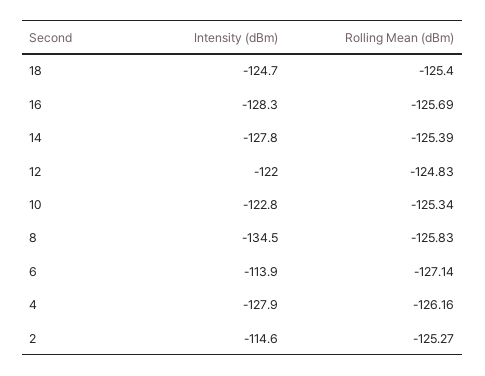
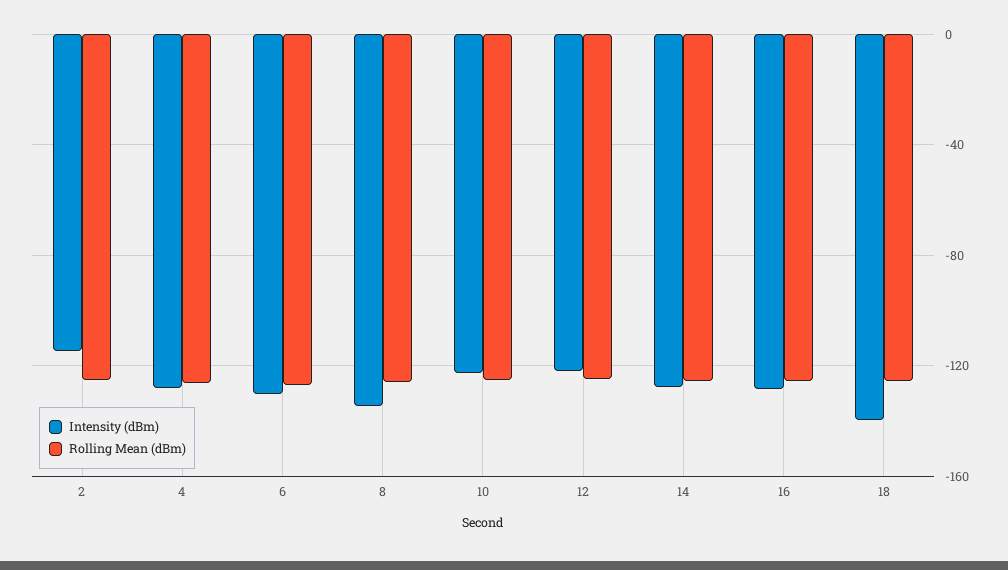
Intensity (dBm), 18: -124.7 -> -140
Intensity (dBm), 6: -113.9 -> -130

